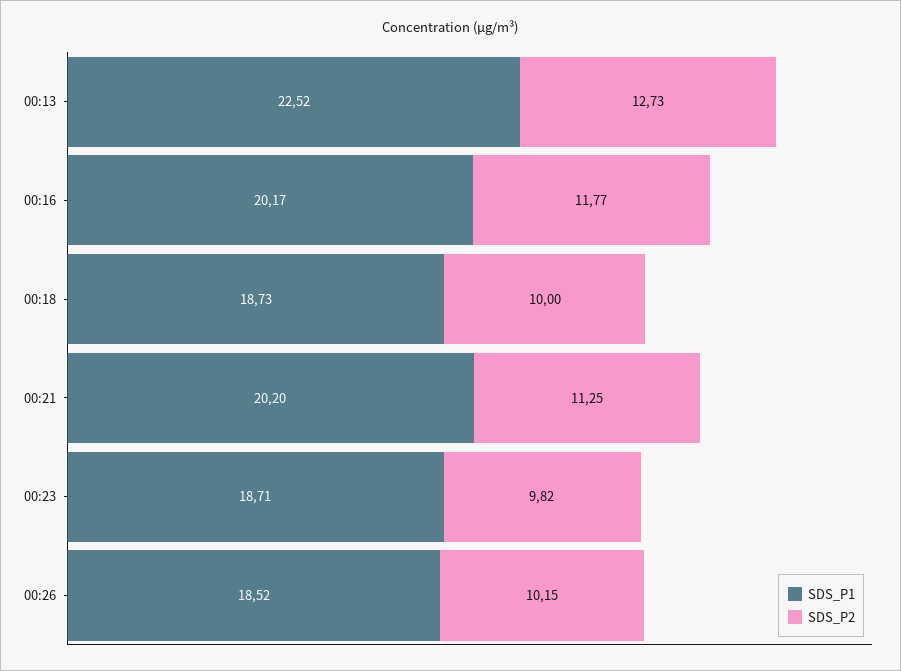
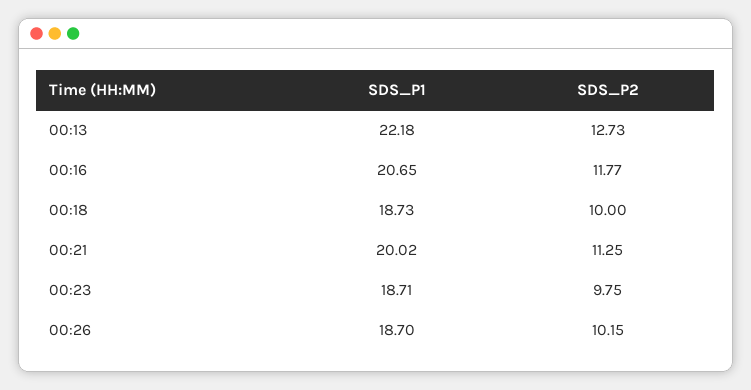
SDS_P1, 00:13: 22.52 -> 22.18
SDS_P1, 00:16: 20.17 -> 20.65
SDS_P1, 00:21: 20.2 -> 20.02
SDS_P2, 00:23: 9.82 -> 9.75
SDS_P1, 00:26: 18.52 -> 18.7

